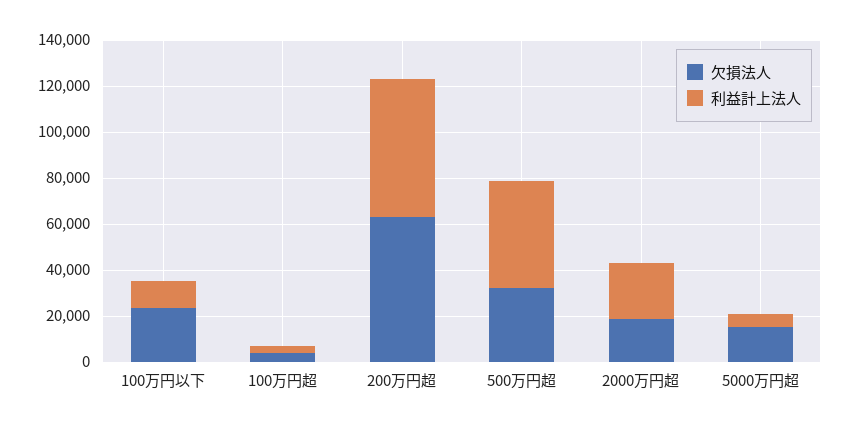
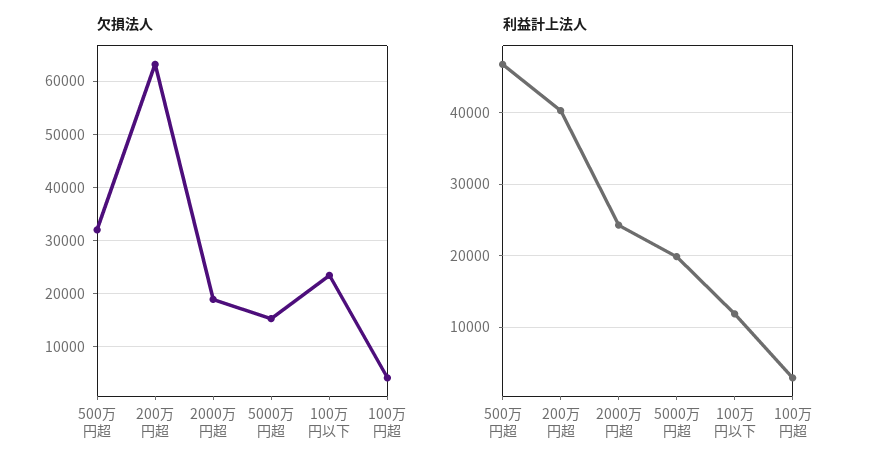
利益計上法人, 200万円超: 60000 -> 40000
利益計上法人, 5000万円超: 5000 -> 20000

